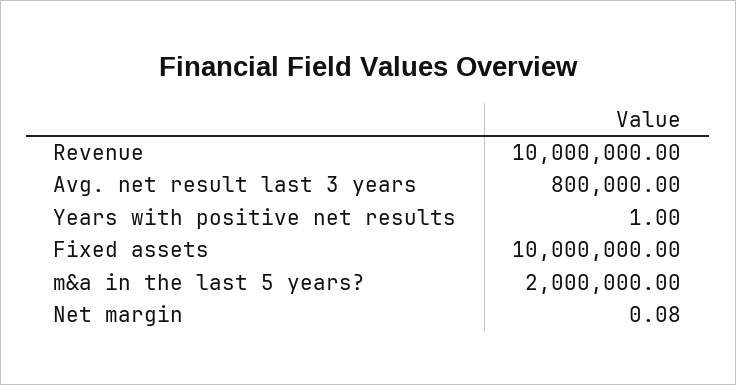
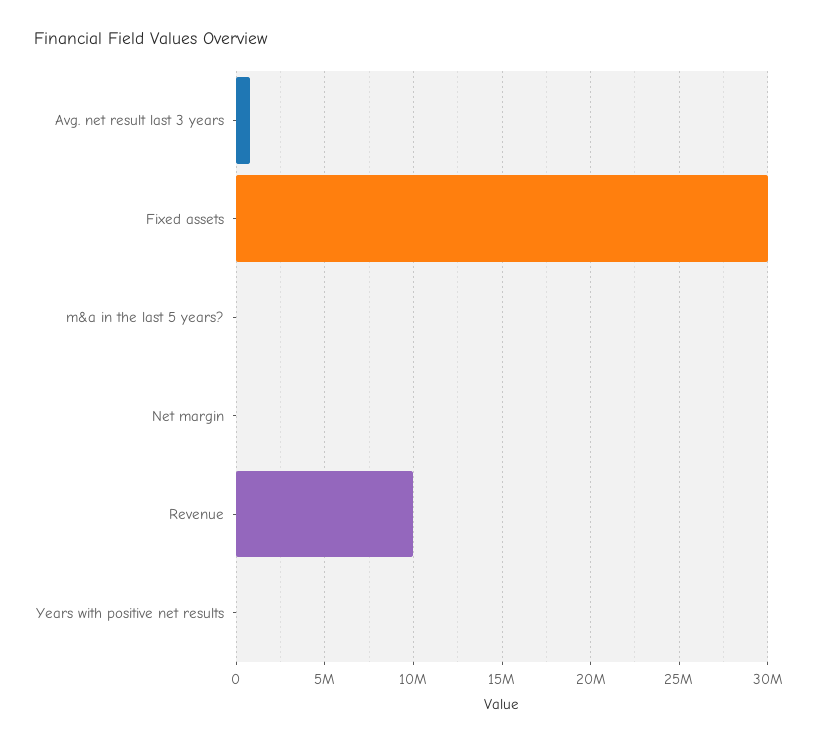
Fixed assets: 10000000 -> 30000000
m&a in the last 5 years?: 2000000 -> 0

